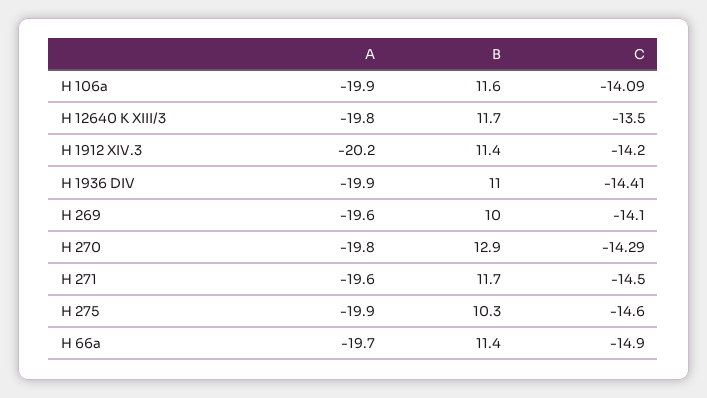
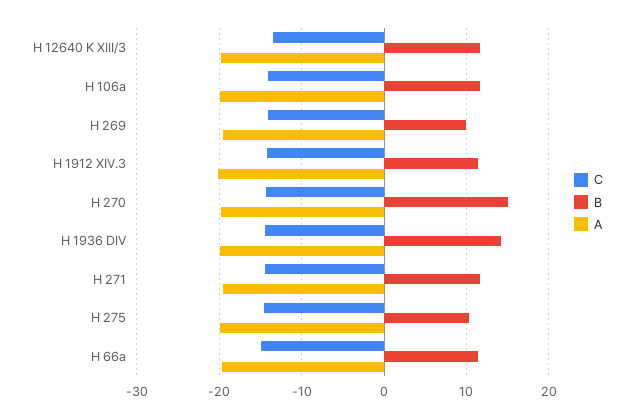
B, H 1936 DIV: 11 -> 14
B, H 270: 12.9 -> 15

